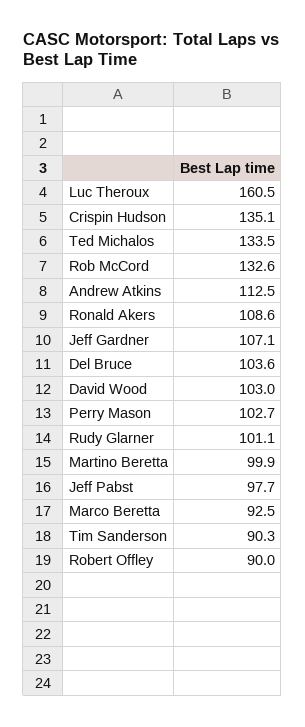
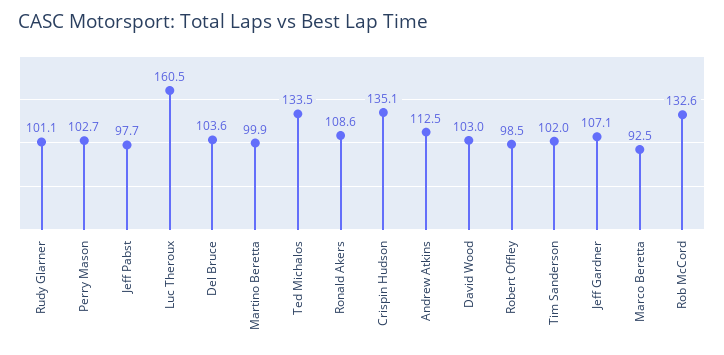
Tim Sanderson: 90.3 -> 102
Robert Offley: 90 -> 98.5

